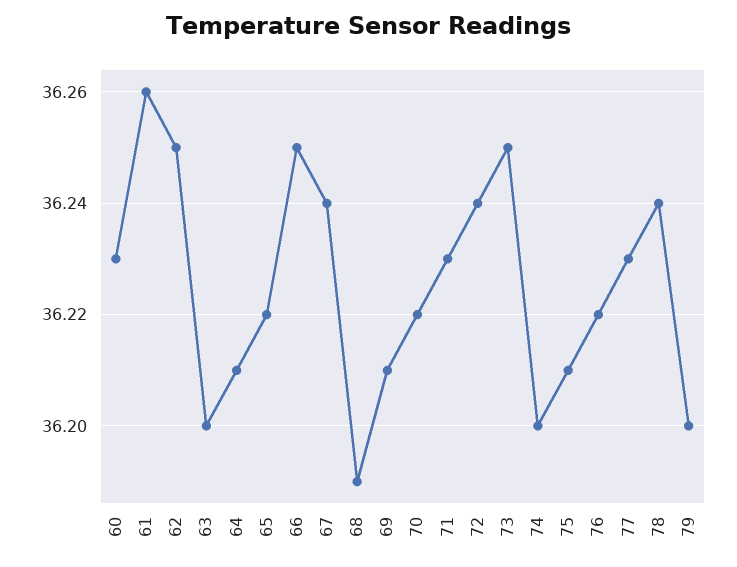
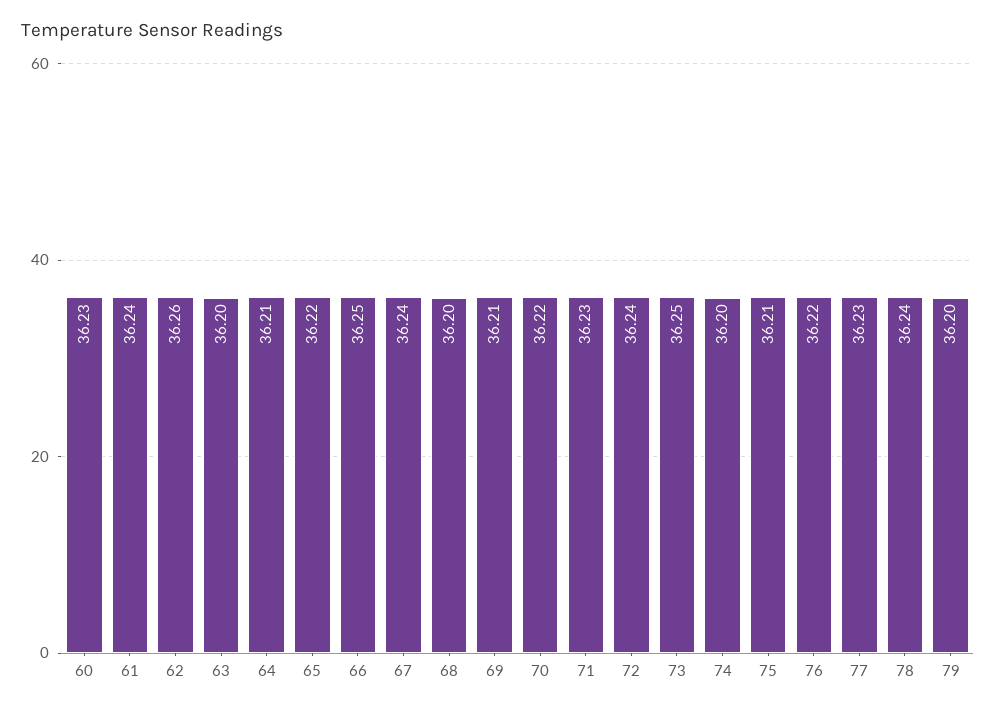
61: 36.26 -> 36.24
62: 36.25 -> 36.26
68: 36.19 -> 36.2

